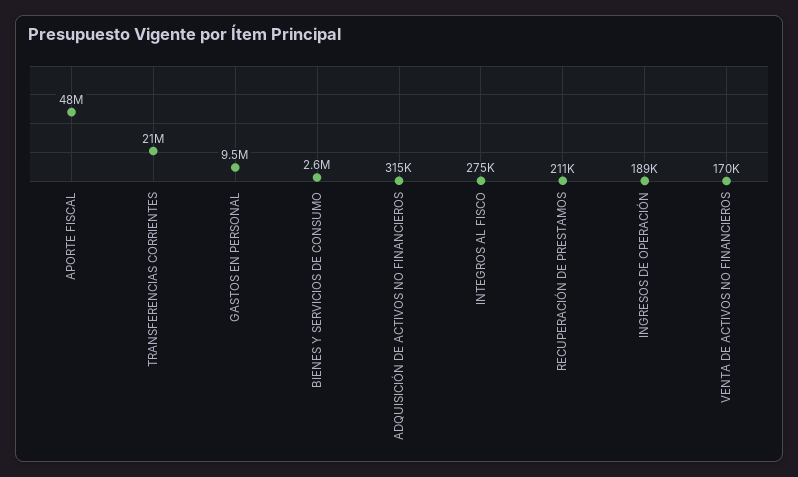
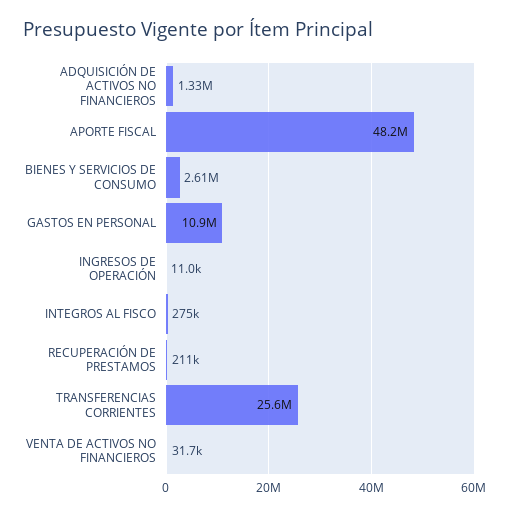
TRANSFERENCIAS CORRIENTES: 21000000 -> 25600000
GASTOS EN PERSONAL: 9500000 -> 10900000
ADQUISICIÓN DE ACTIVOS NO FINANCIEROS: 315000 -> 1330000
INGRESOS DE OPERACIÓN: 189000 -> 11000
VENTA DE ACTIVOS NO FINANCIEROS: 170000 -> 31700

